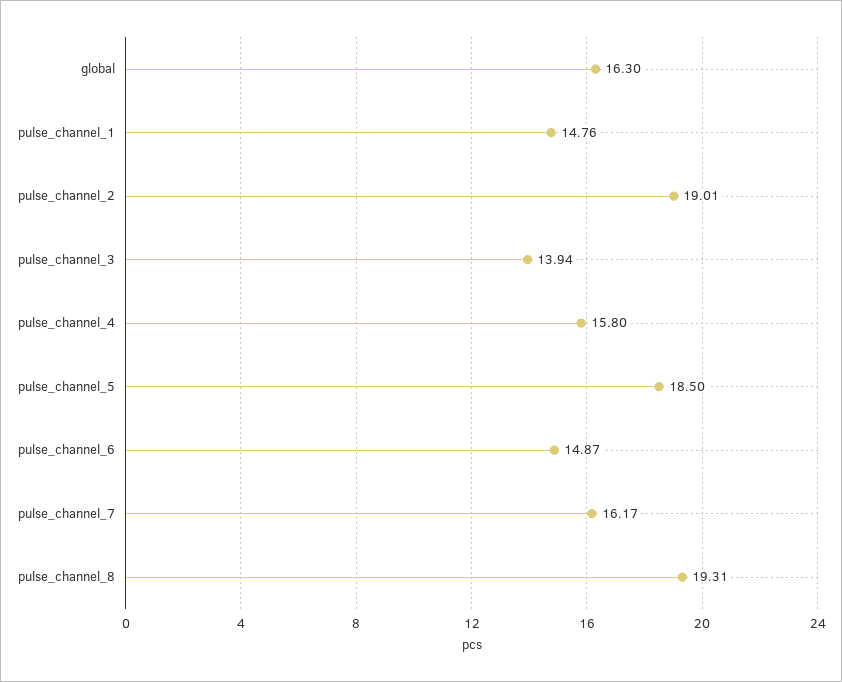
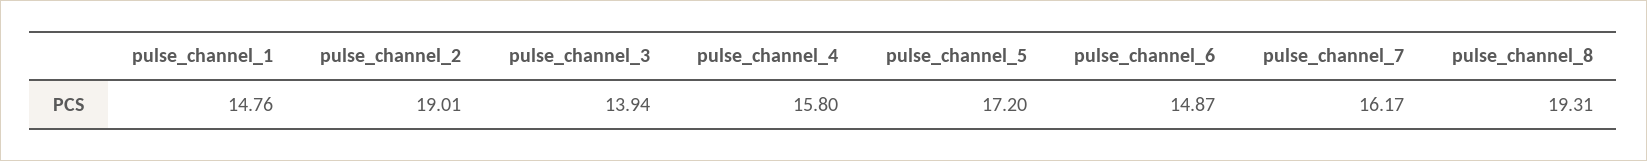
global: 16.3 -> none
pulse_channel_5: 18.5 -> 17.2

